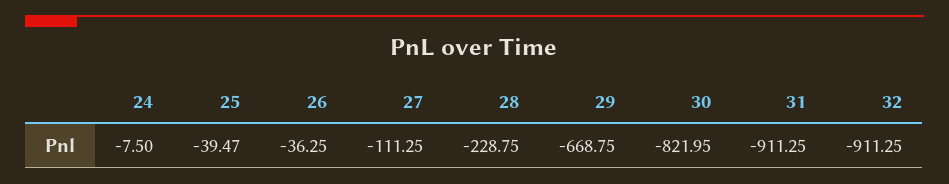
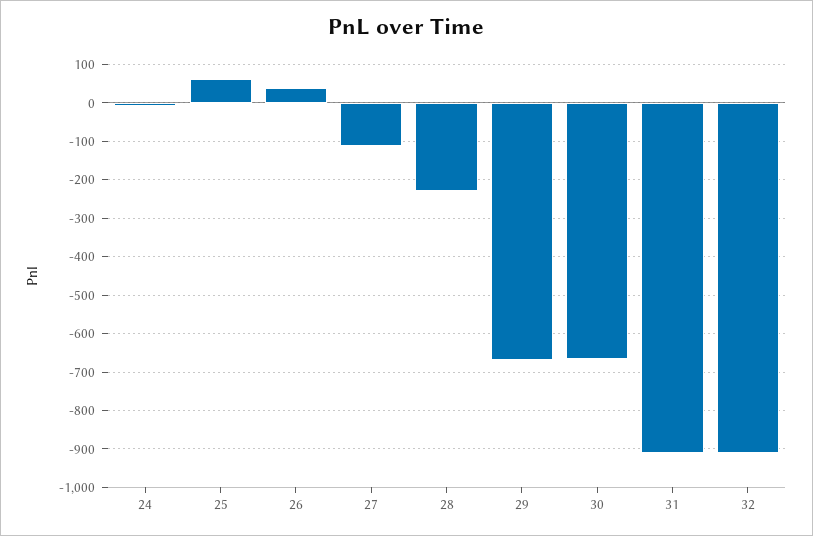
25: -39.47 -> 60
26: -36.25 -> 40
30: -821.95 -> -660

